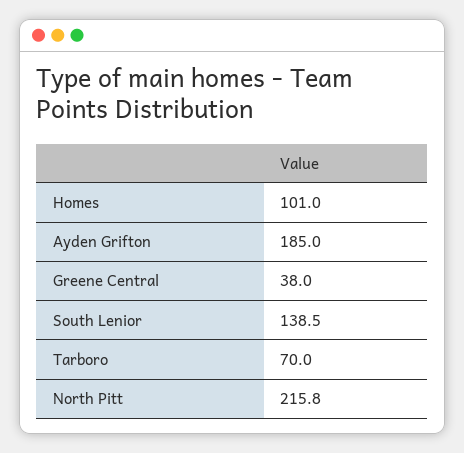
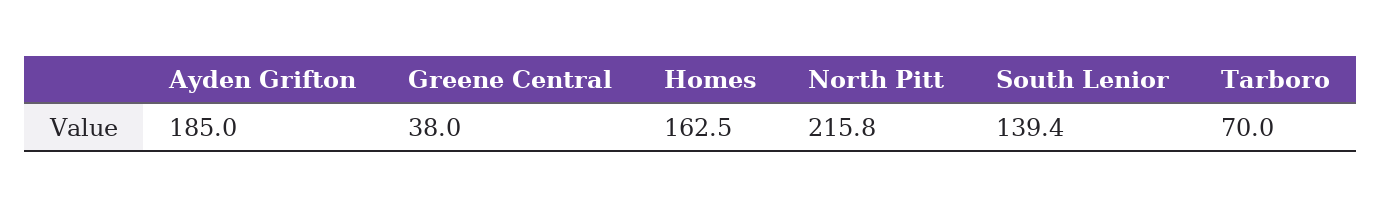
Homes: 101 -> 162.5
South Lenior: 138.5 -> 139.4

